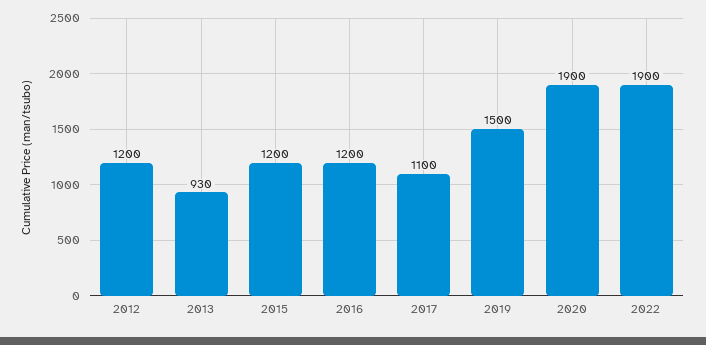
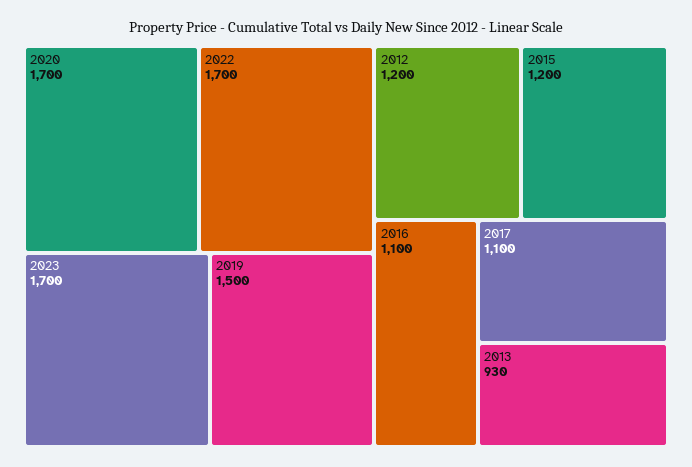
2016: 1200 -> 1100
2020: 1900 -> 1700
2022: 1900 -> 1700
2023: none -> 1700

